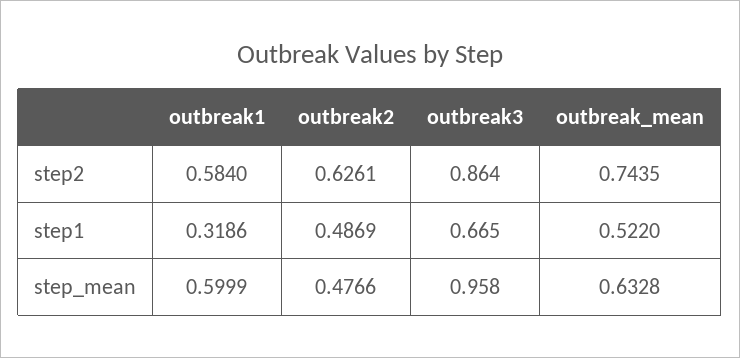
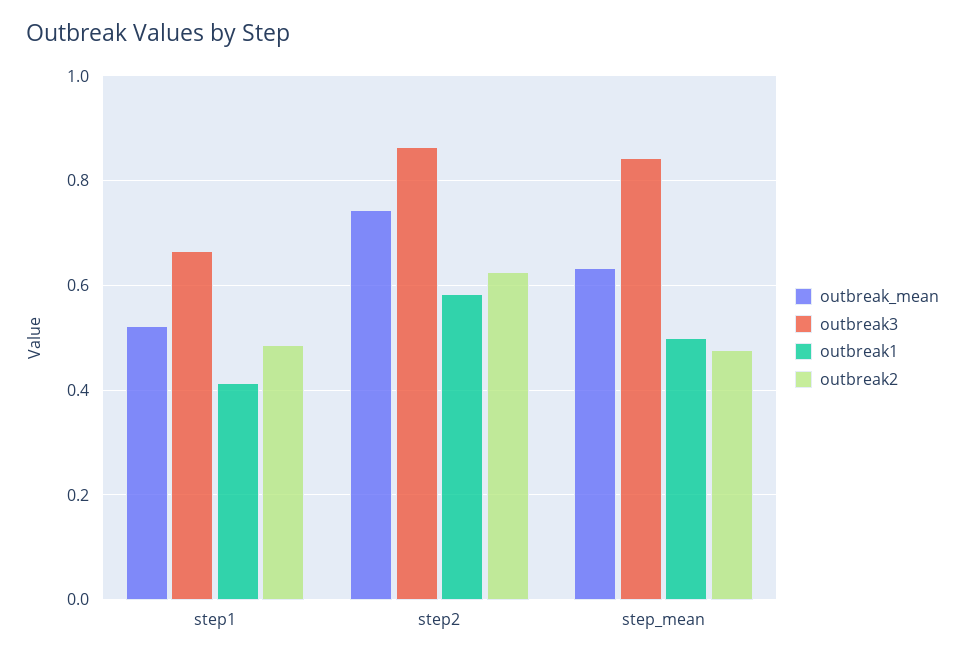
outbreak1, step1: 0.3186 -> 0.42
outbreak1, step_mean: 0.5999 -> 0.5
outbreak3, step_mean: 0.958 -> 0.84

